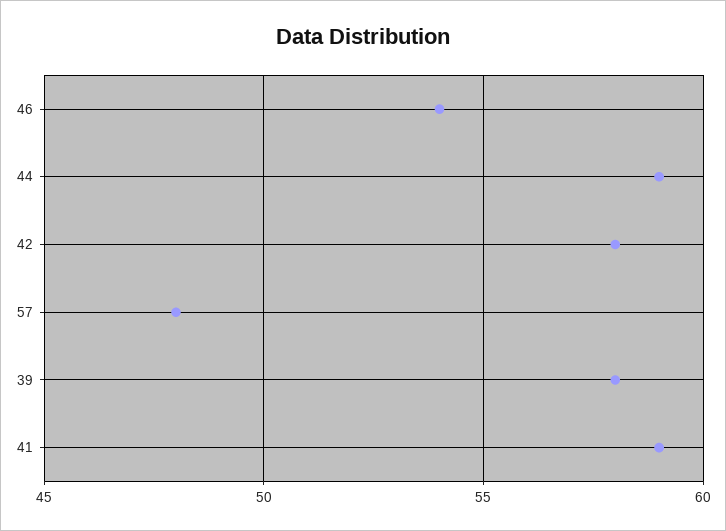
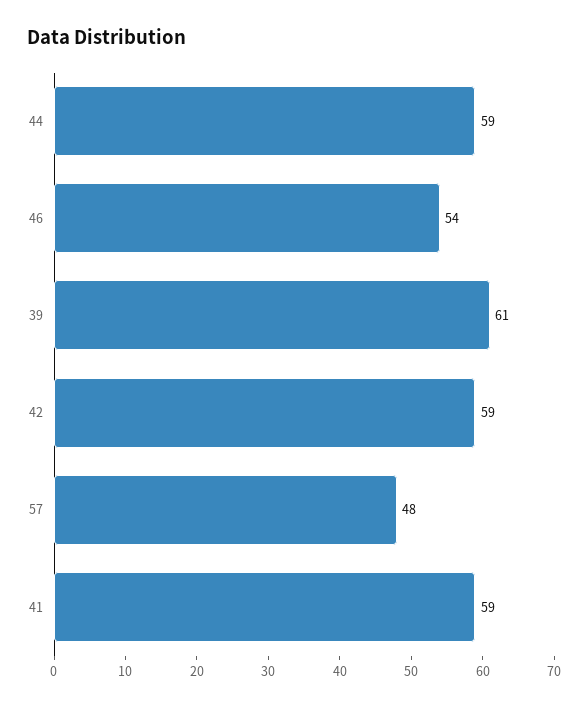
42: 58 -> 59
39: 58 -> 61

